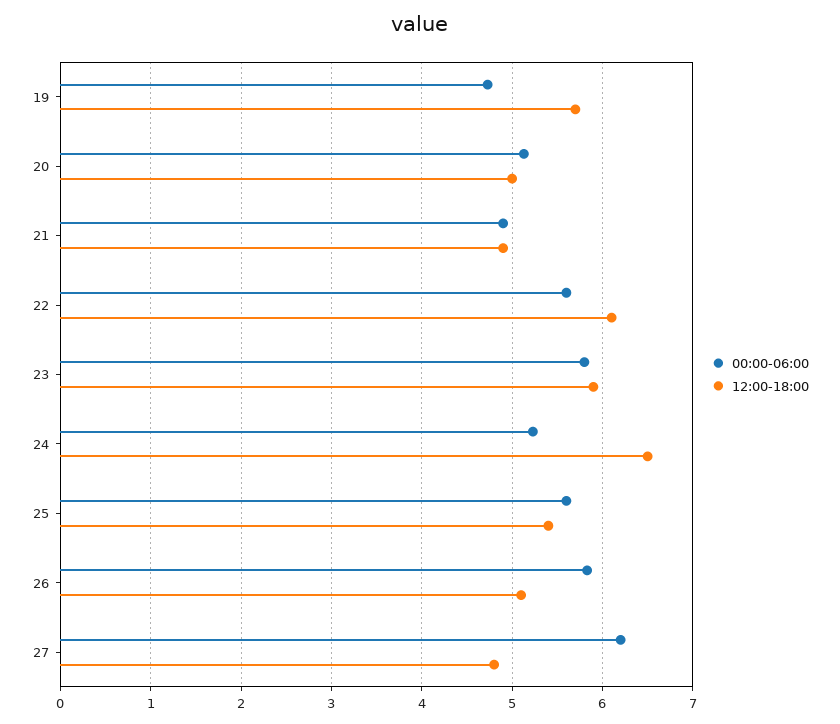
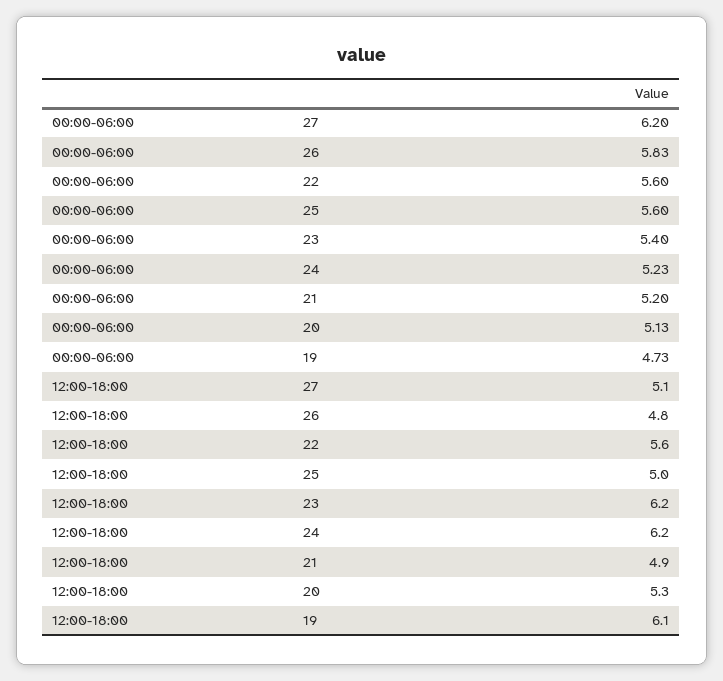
12:00-18:00, 19: 5.7 -> 6.1
12:00-18:00, 20: 5 -> 5.3
00:00-06:00, 21: 4.9 -> 5.2
12:00-18:00, 22: 6.1 -> 5.6
00:00-06:00, 23: 5.8 -> 5.4
12:00-18:00, 23: 5.9 -> 6.2
12:00-18:00, 24: 6.5 -> 6.2
12:00-18:00, 25: 5.4 -> 5
12:00-18:00, 26: 5.1 -> 4.8
12:00-18:00, 27: 4.8 -> 5.1

